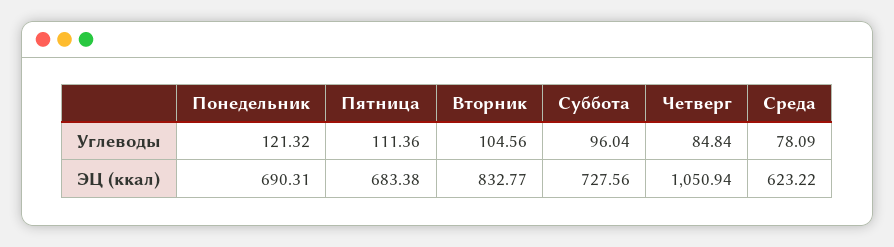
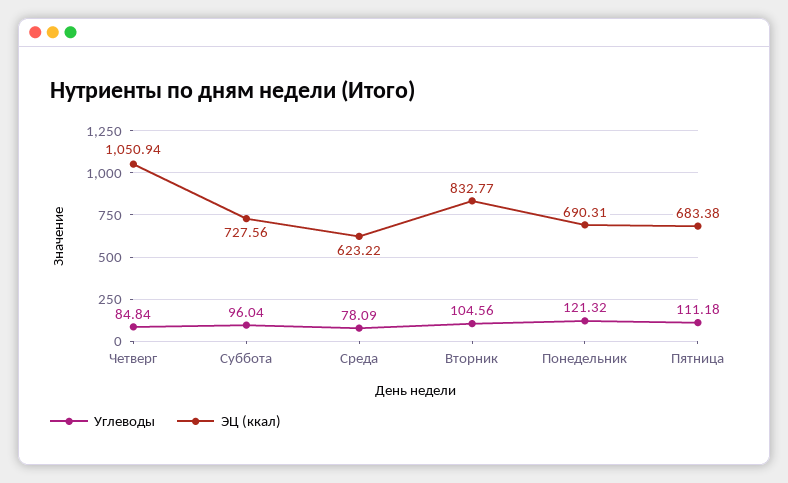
Углеводы, Пятница: 111.36 -> 111.18

